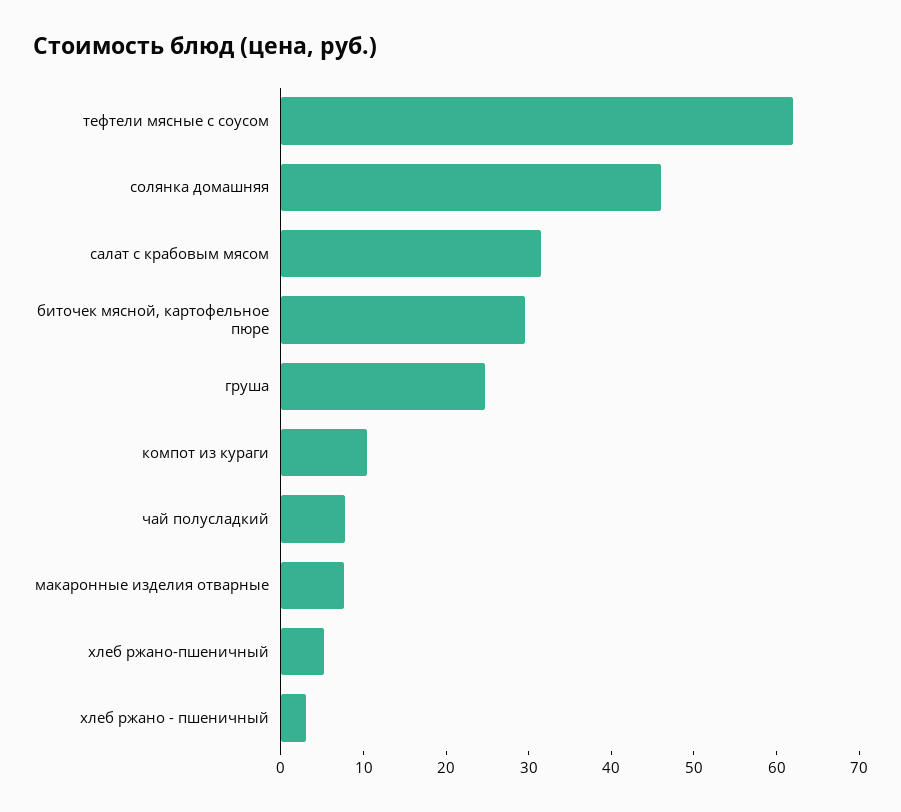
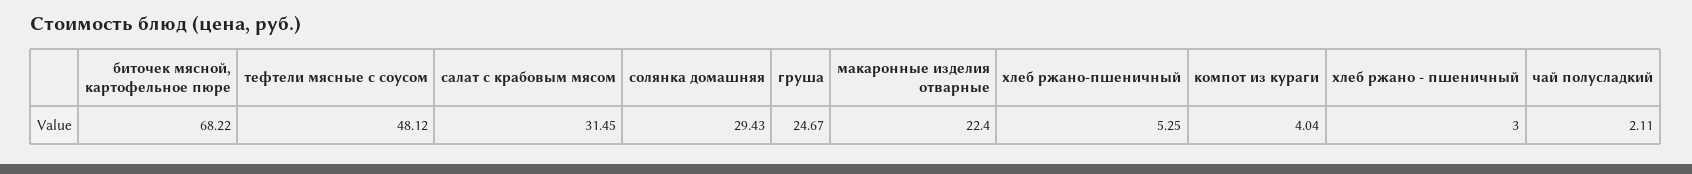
тефтели мясные с соусом: 62 -> 48.12
солянка домашняя: 46 -> 29.43
биточек мясной, картофельное пюре: 30 -> 68.22
компот из кураги: 10 -> 4.04
чай полусладкий: 8 -> 2.11
макаронные изделия отварные: 8 -> 22.4

